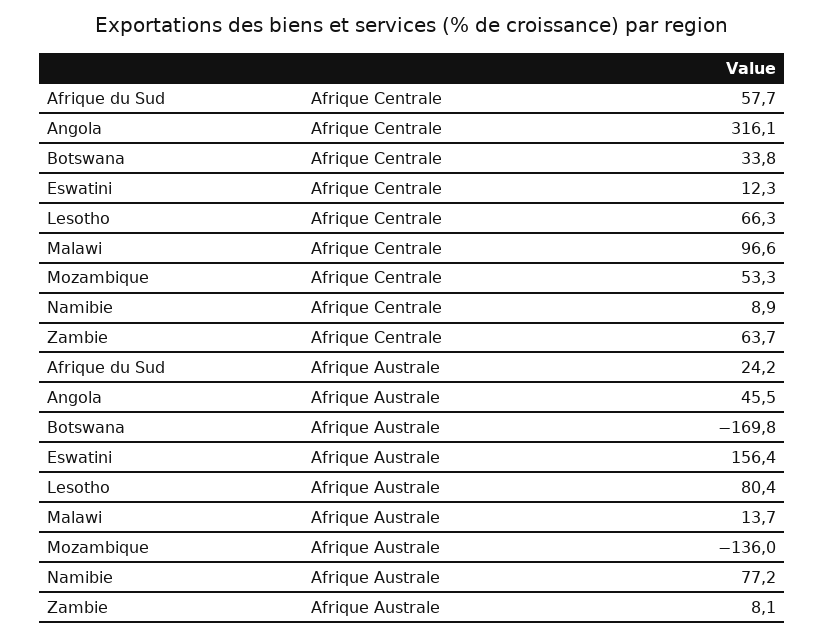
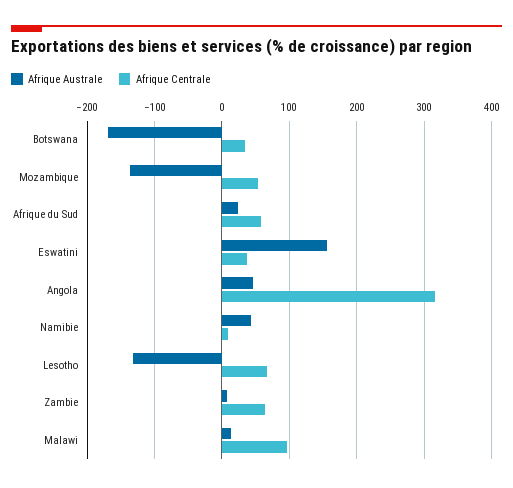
Afrique Centrale, Eswatini: 12.3 -> 40
Afrique Australe, Lesotho: 80.4 -> -130
Afrique Australe, Namibie: 77.2 -> 40

